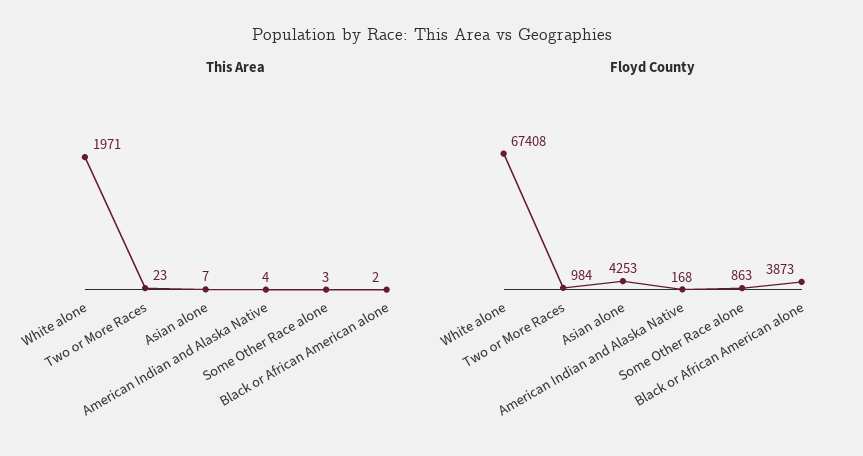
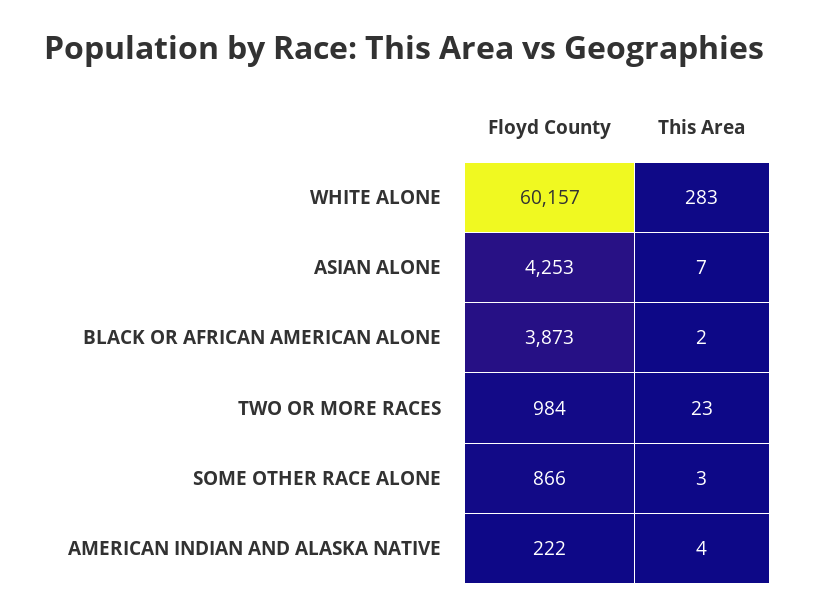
This Area, White alone: 1971 -> 283
Floyd County, White alone: 67408 -> 60157
Floyd County, American Indian and Alaska Native: 168 -> 222
Floyd County, Some Other Race alone: 863 -> 866

